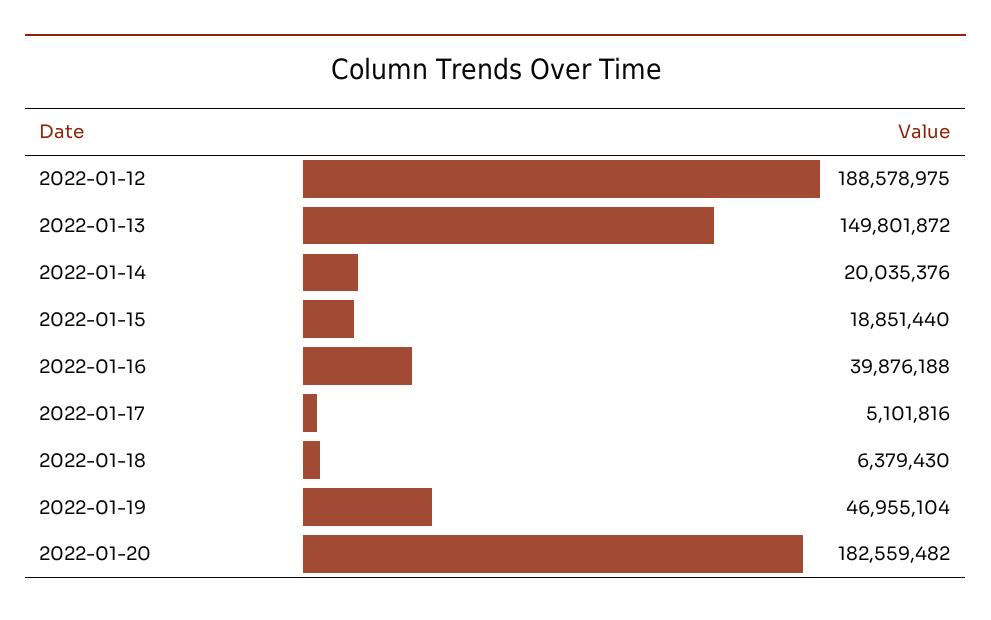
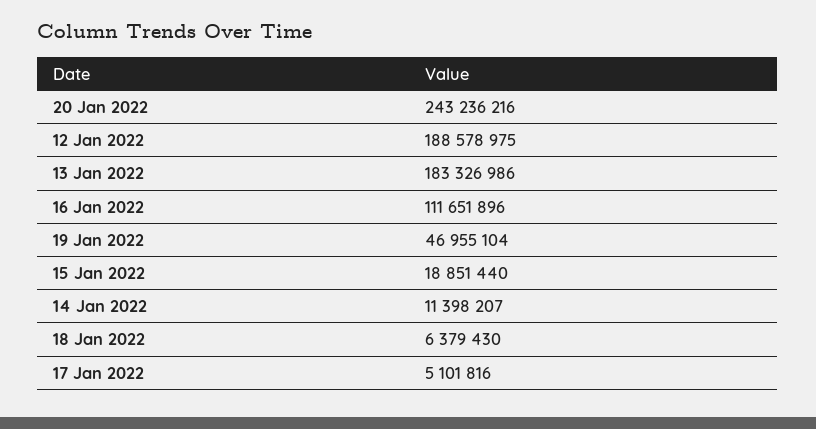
2022-01-13: 149801872 -> 183326986
2022-01-14: 20035376 -> 11398207
2022-01-16: 39876188 -> 111651896
2022-01-20: 182559482 -> 243236216

